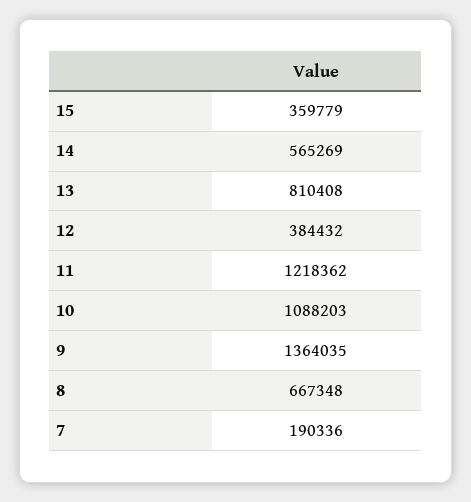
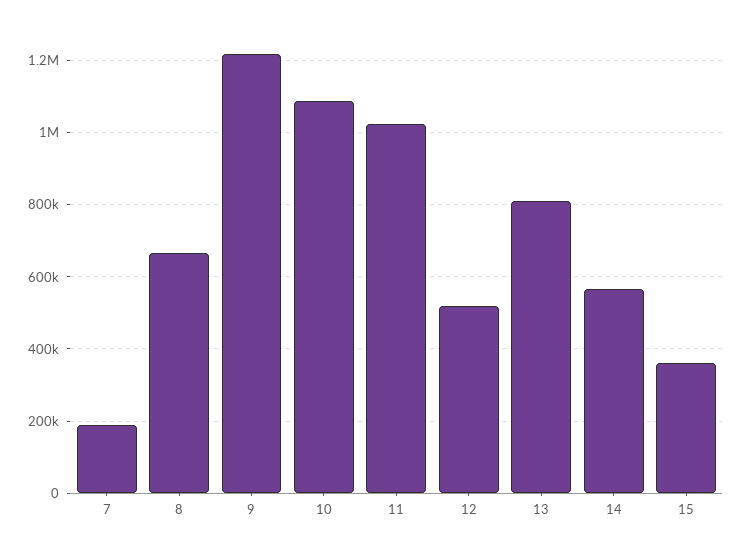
12: 384432 -> 520000
11: 1218362 -> 1020000
9: 1364035 -> 1220000

